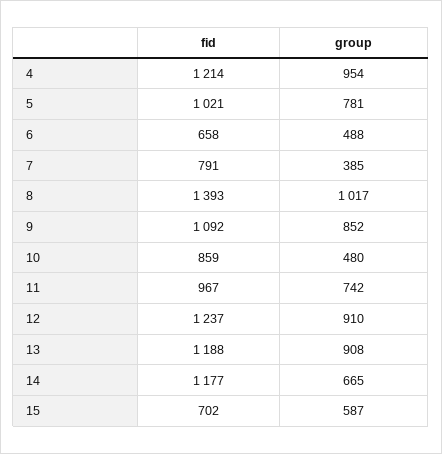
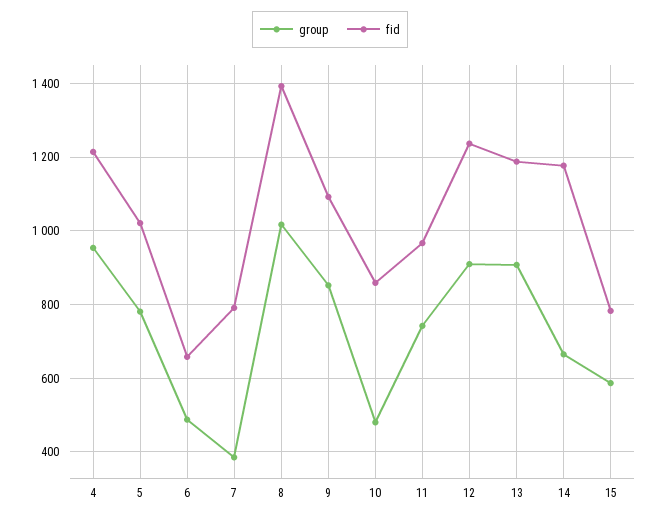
fid, 15: 702 -> 780

